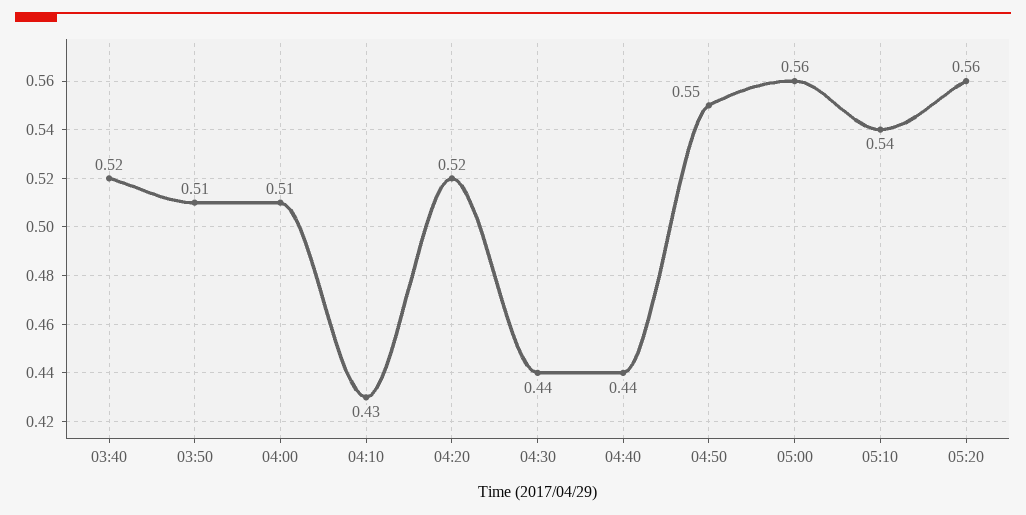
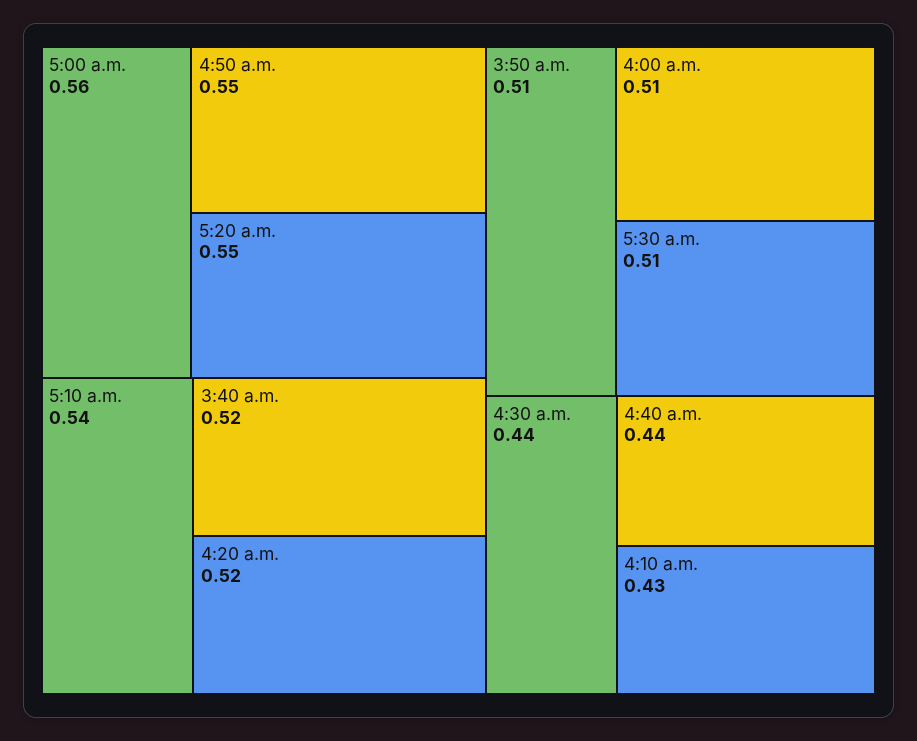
05:20: 0.56 -> 0.55
5:30 a.m.: none -> 0.51

